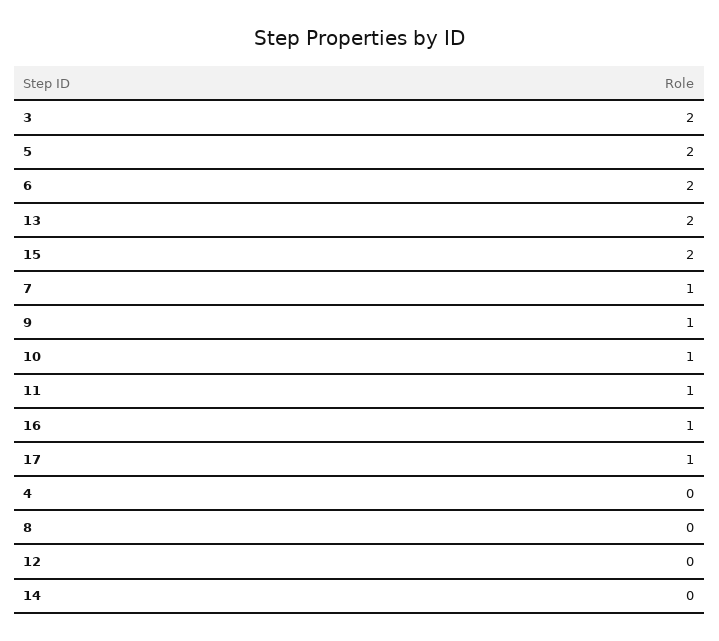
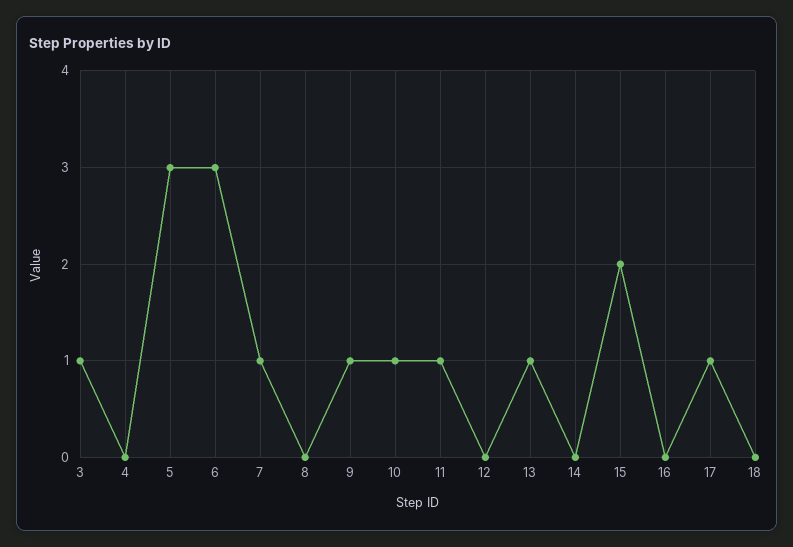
3: 2 -> 1
5: 2 -> 3
6: 2 -> 3
13: 2 -> 1
16: 1 -> 0
18: none -> 0

